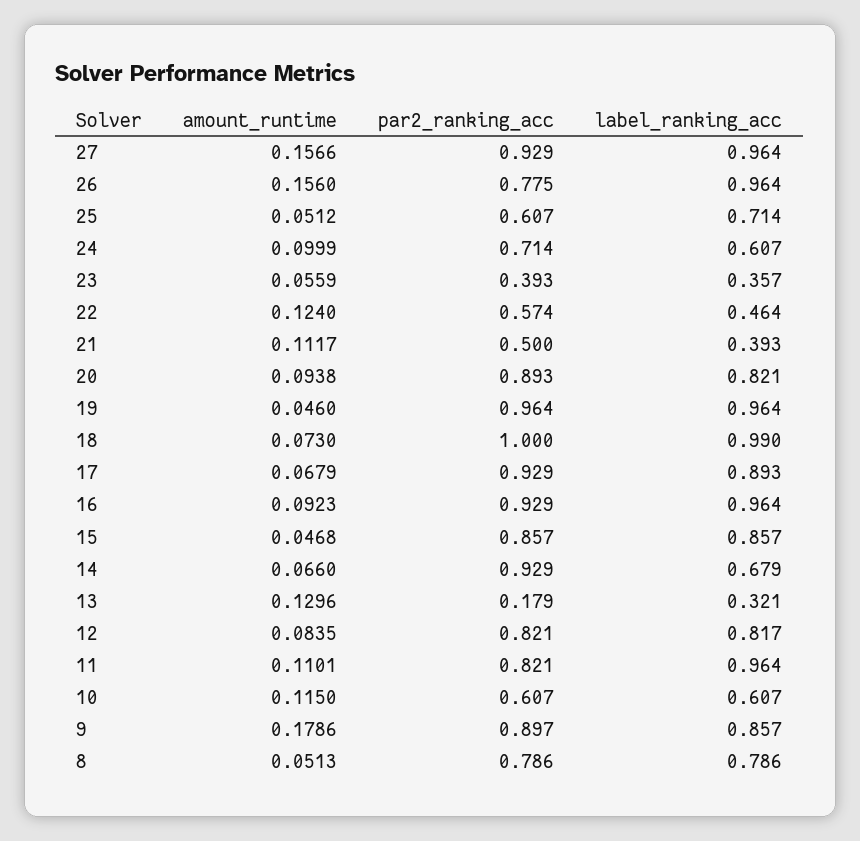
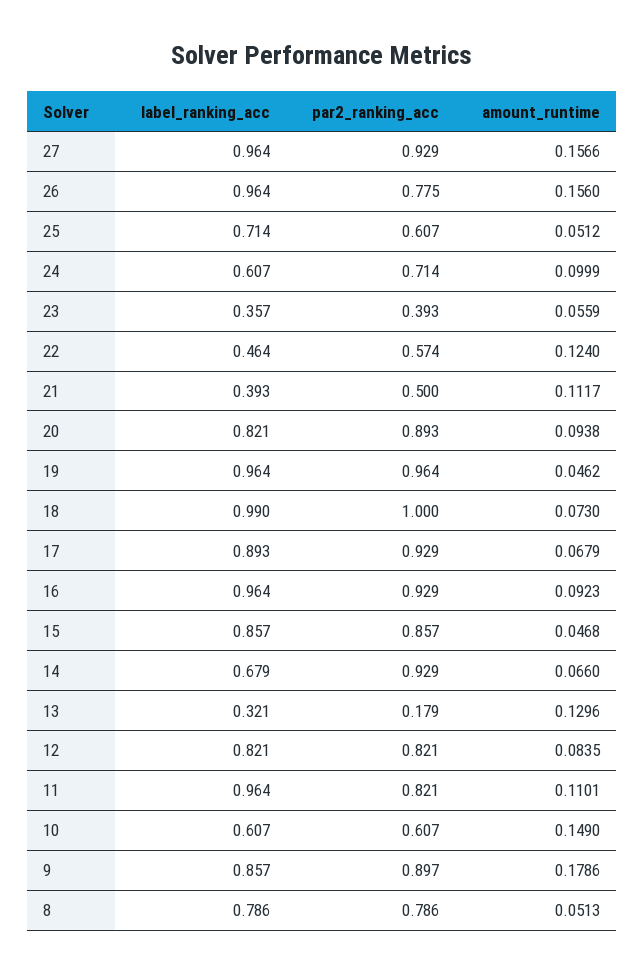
amount_runtime, 19: 0.046 -> 0.0462
label_ranking_acc, 12: 0.817 -> 0.821
amount_runtime, 10: 0.115 -> 0.149

